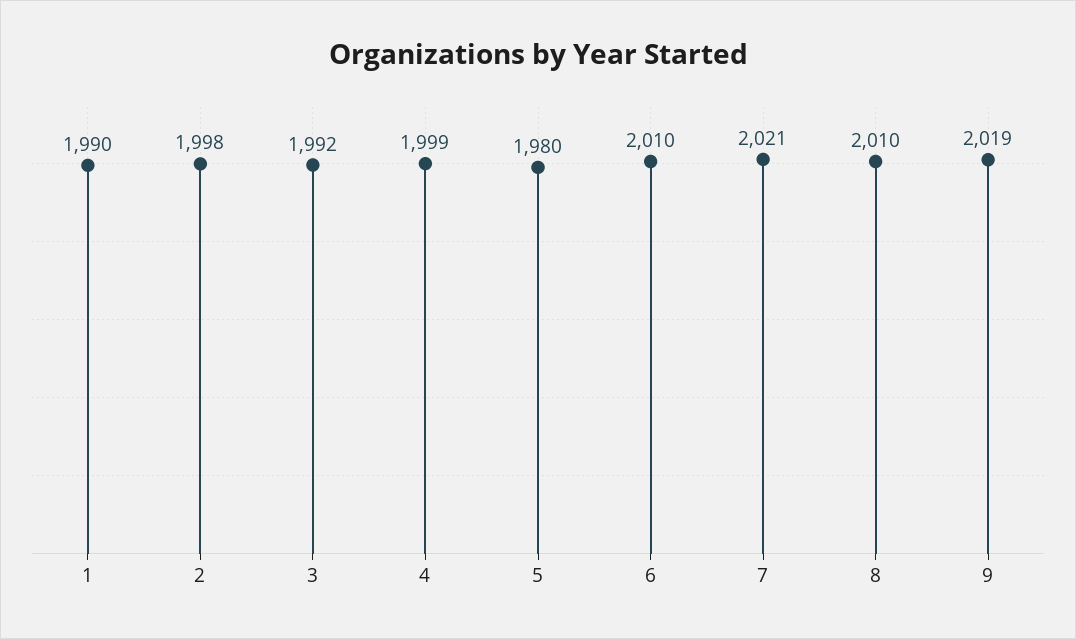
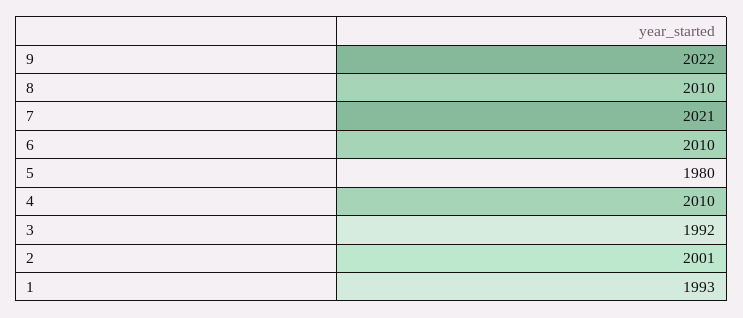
1: 1990 -> 1993
2: 1998 -> 2001
4: 1999 -> 2010
9: 2019 -> 2022

